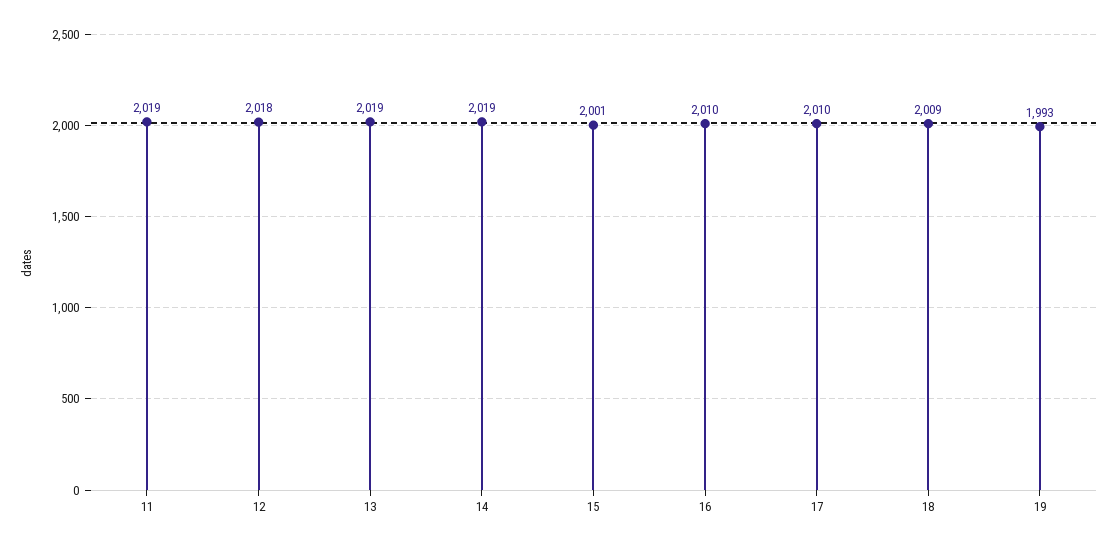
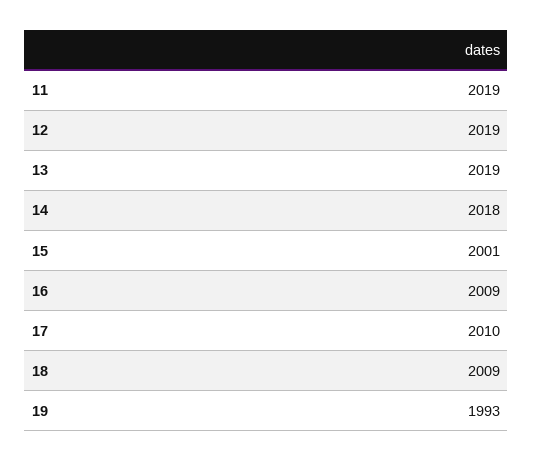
12: 2018 -> 2019
14: 2019 -> 2018
16: 2010 -> 2009

